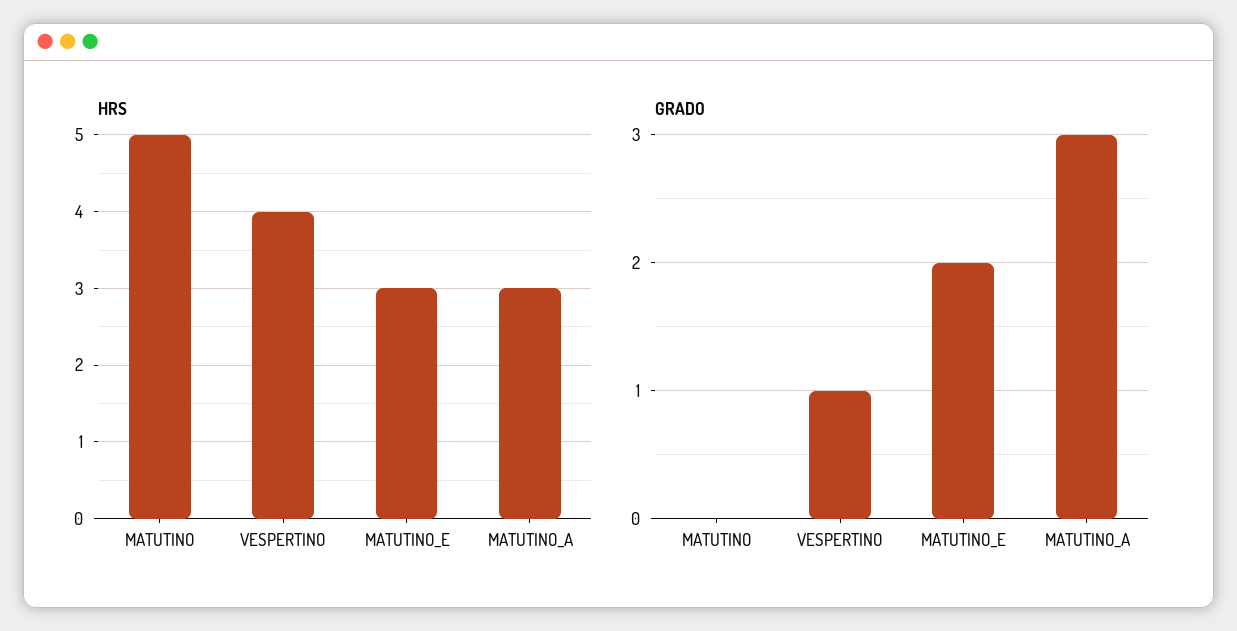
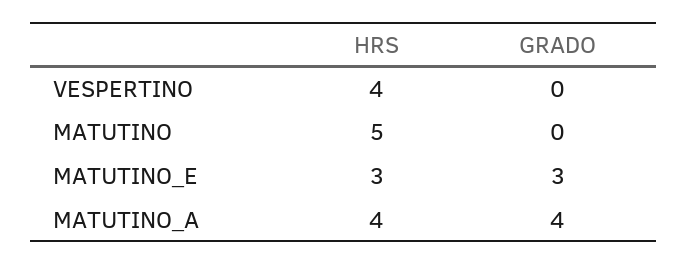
HRS, MATUTINO_A: 3 -> 4
GRADO, VESPERTINO: 1 -> 0
GRADO, MATUTINO_E: 2 -> 3
GRADO, MATUTINO_A: 3 -> 4

